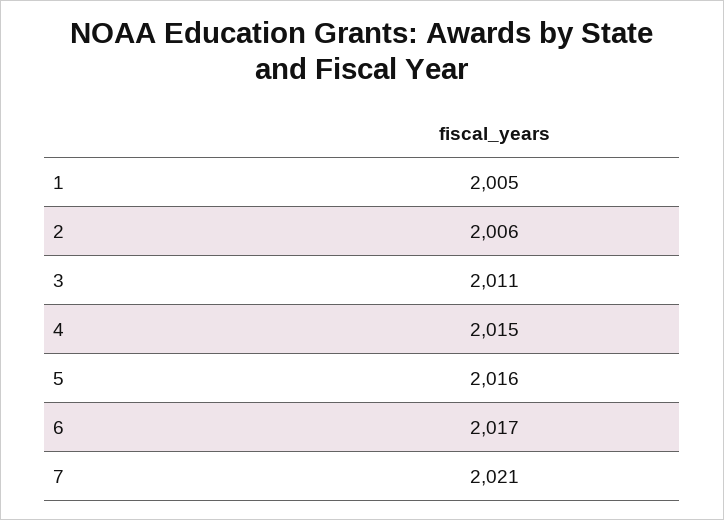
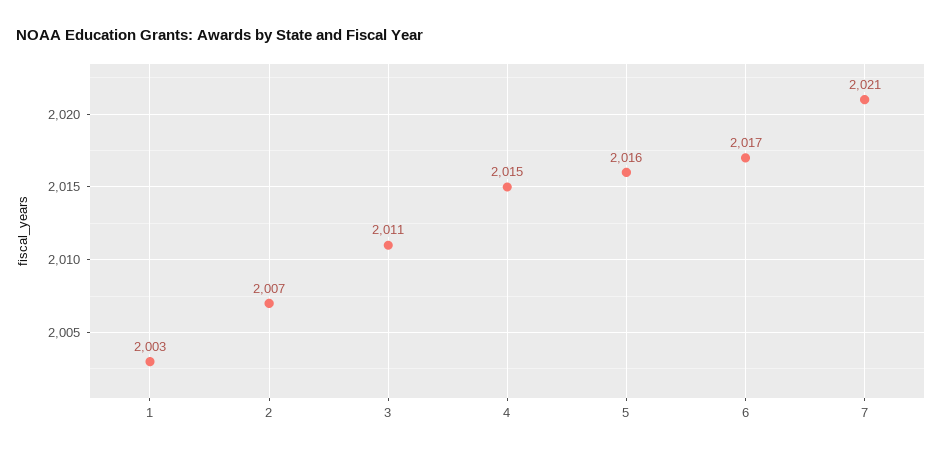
1: 2005 -> 2003
2: 2006 -> 2007

